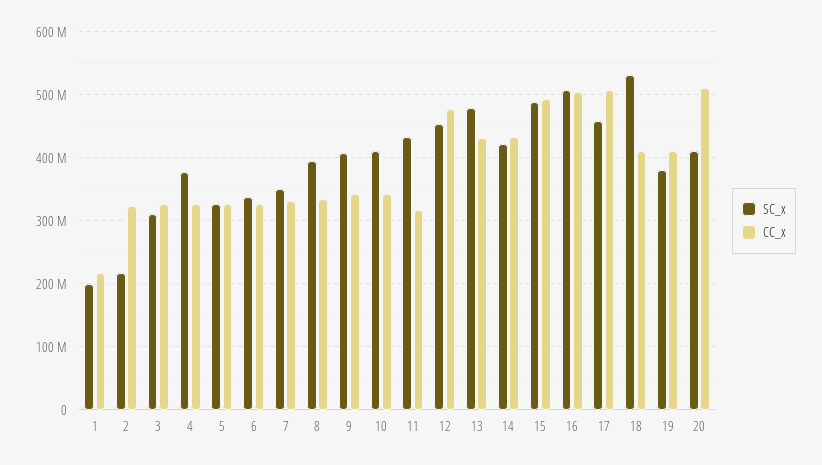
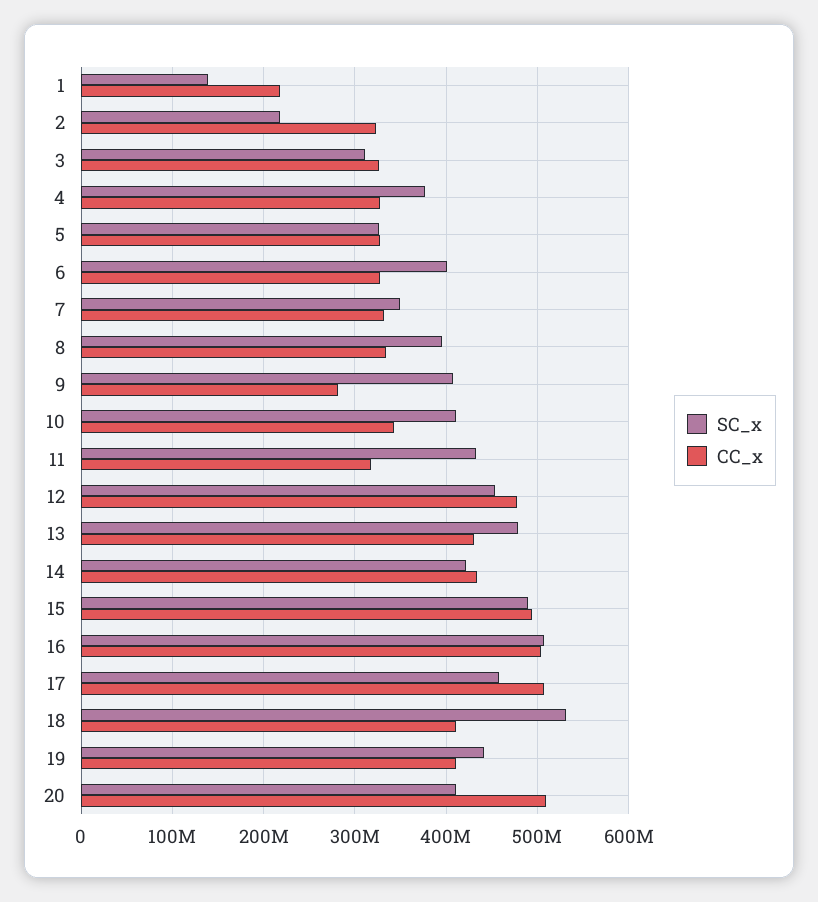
SC_x, 1: 200000000 -> 140000000
SC_x, 6: 340000000 -> 400000000
CC_x, 9: 340000000 -> 280000000
SC_x, 19: 380000000 -> 440000000

